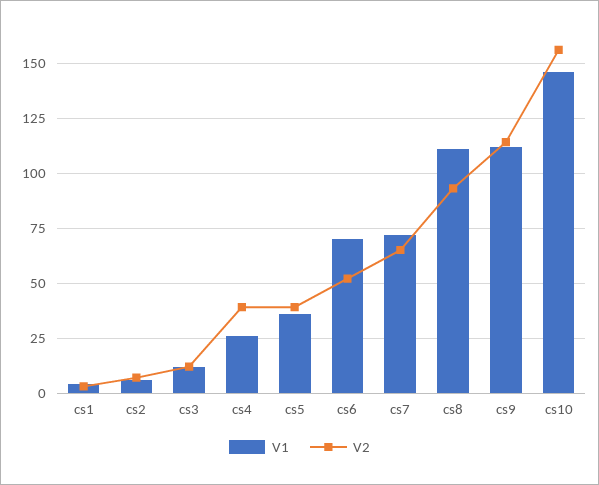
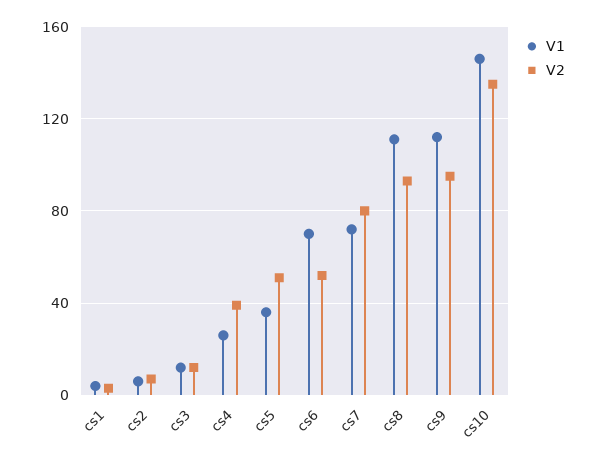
V2, cs5: 40 -> 50
V2, cs7: 65 -> 80
V2, cs9: 115 -> 95
V2, cs10: 155 -> 135

